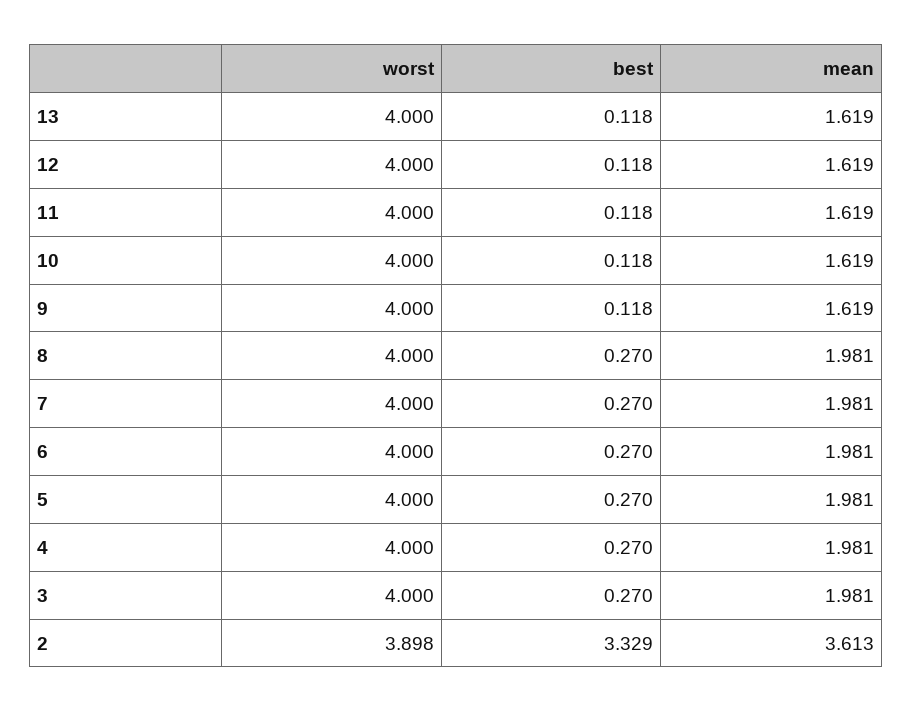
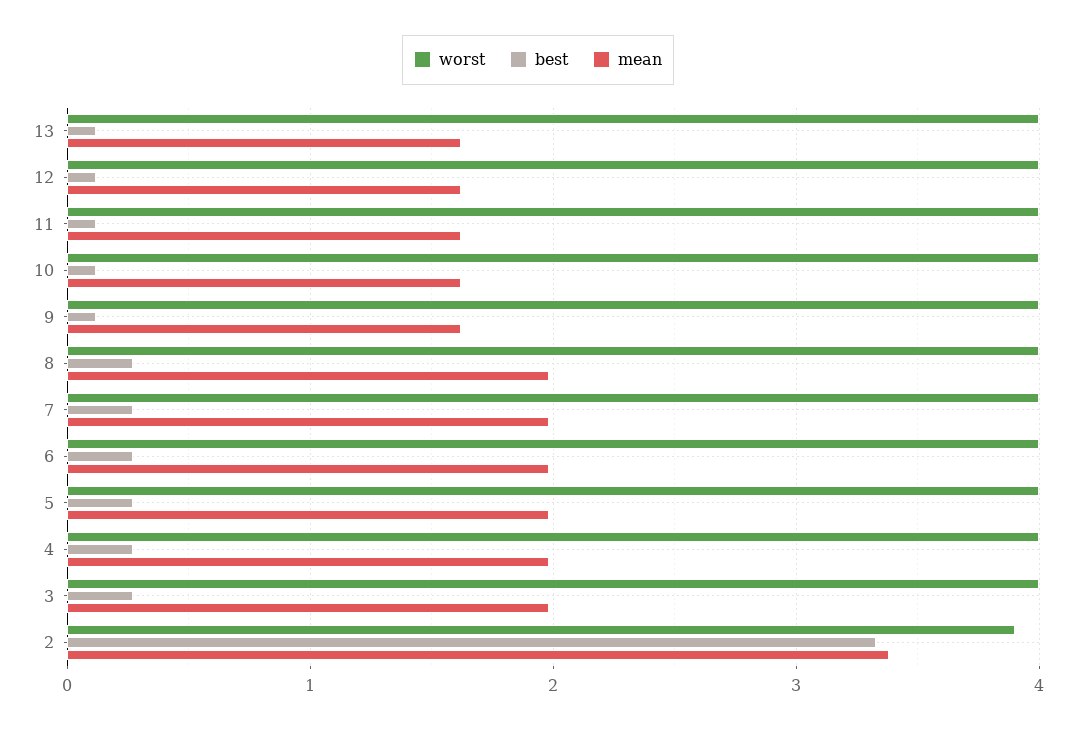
mean, 2: 3.613 -> 3.4

